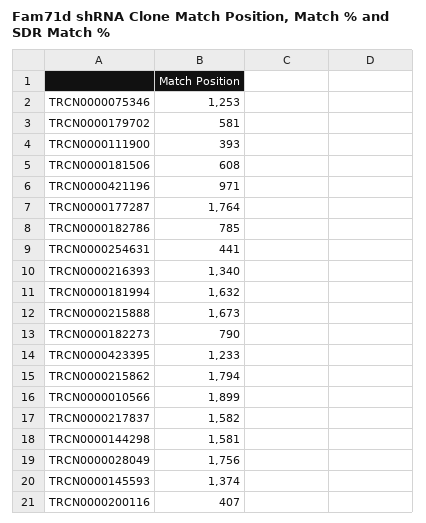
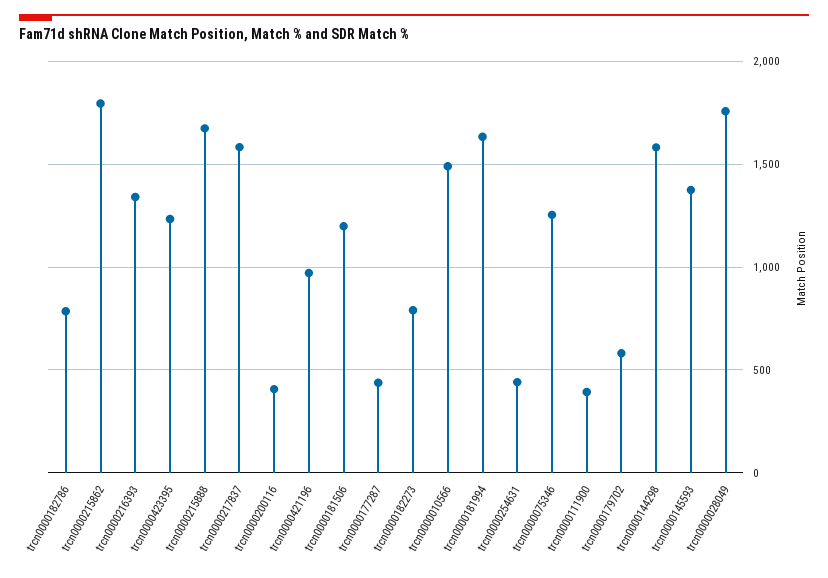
TRCN0000181506: 608 -> 1200
TRCN0000177287: 1764 -> 450
TRCN0000010566: 1899 -> 1500

